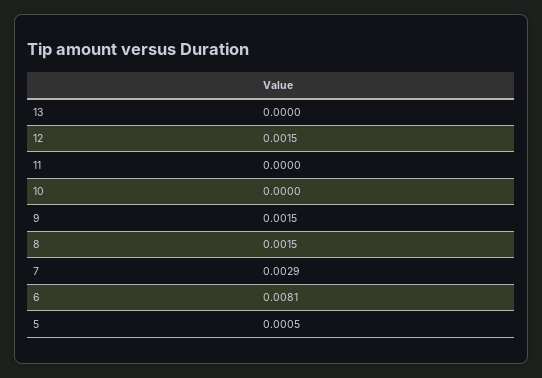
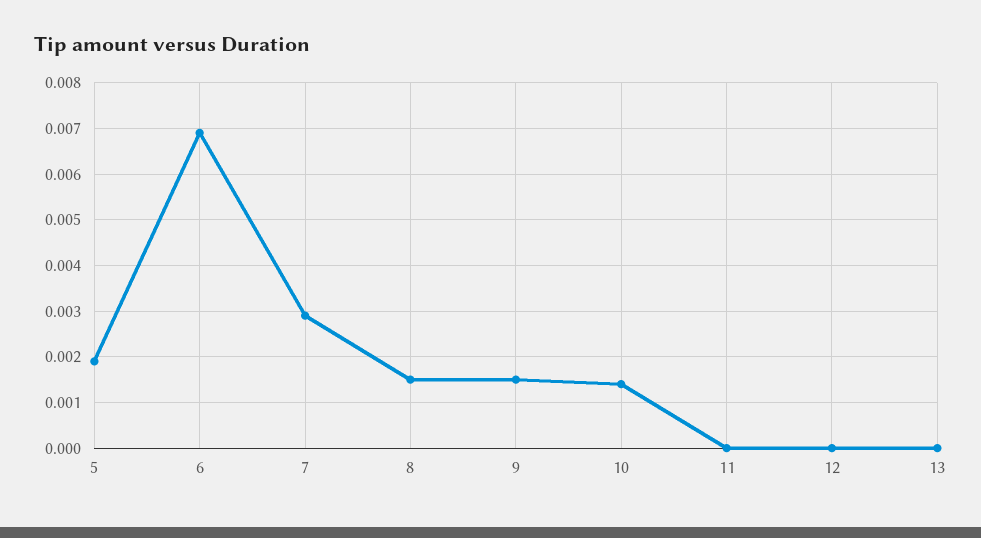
12: 0.0015 -> 0
10: 0 -> 0.0015
6: 0.0081 -> 0.007
5: 0.0005 -> 0.002

